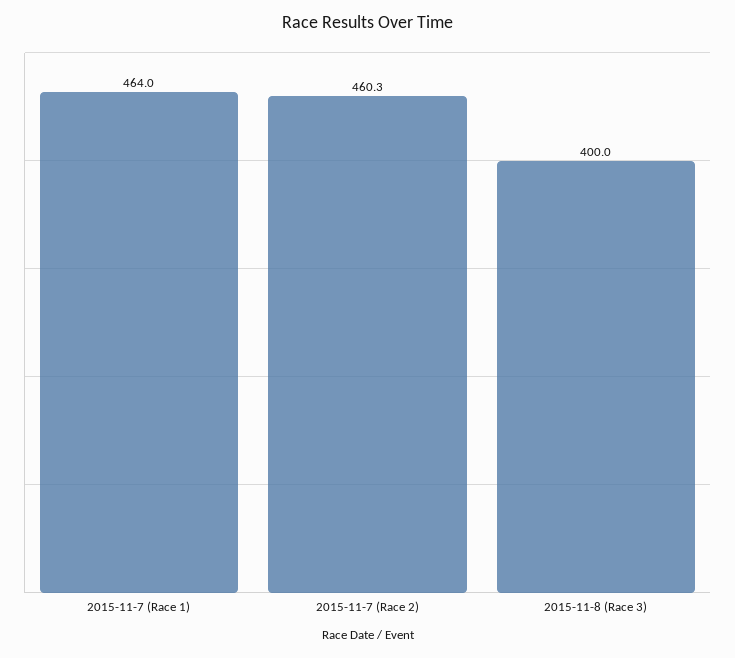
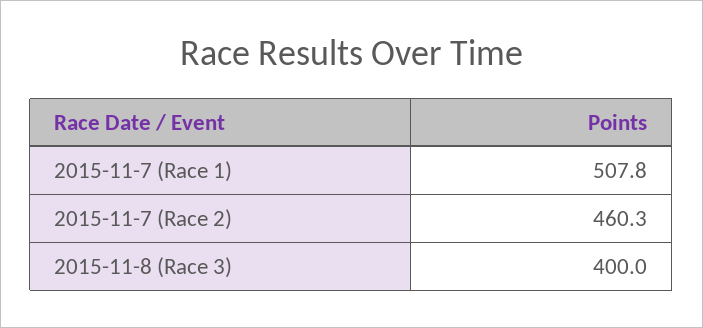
2015-11-7 (Race 1): 464 -> 507.8

